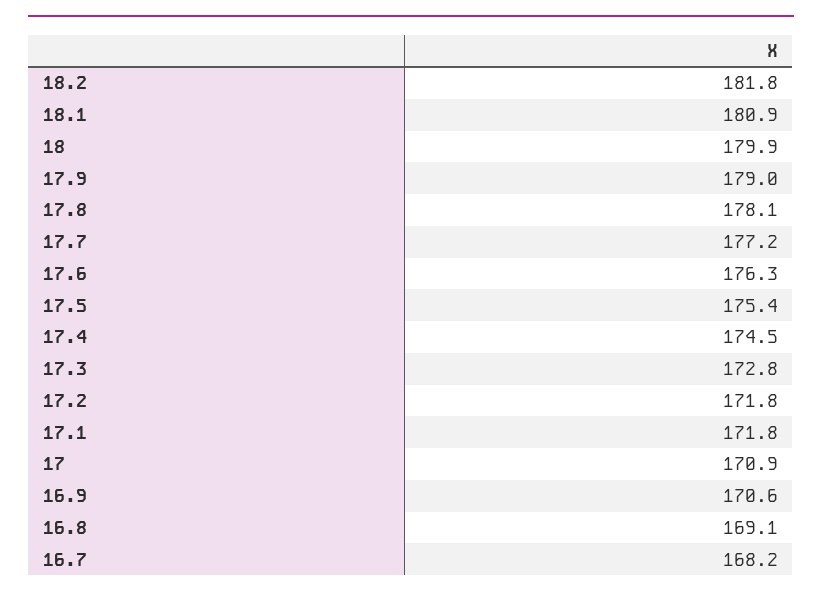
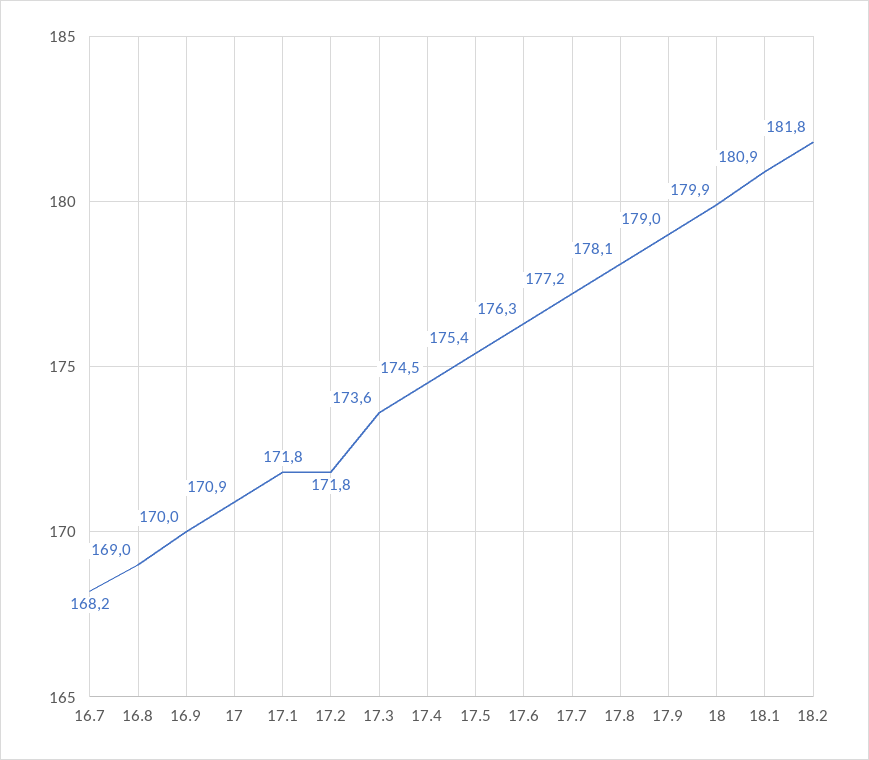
17.3: 172.8 -> 173.6
16.9: 170.6 -> 170
16.8: 169.1 -> 169

